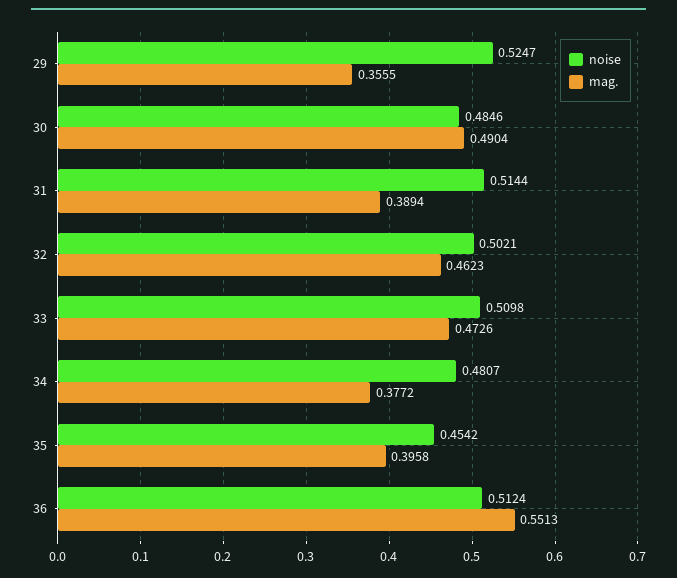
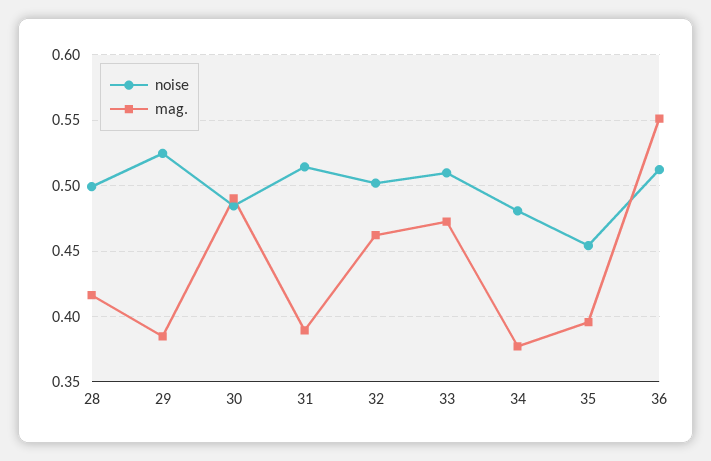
mag., 29: 0.3555 -> 0.385
noise, 28: none -> 0.5
mag., 28: none -> 0.415

